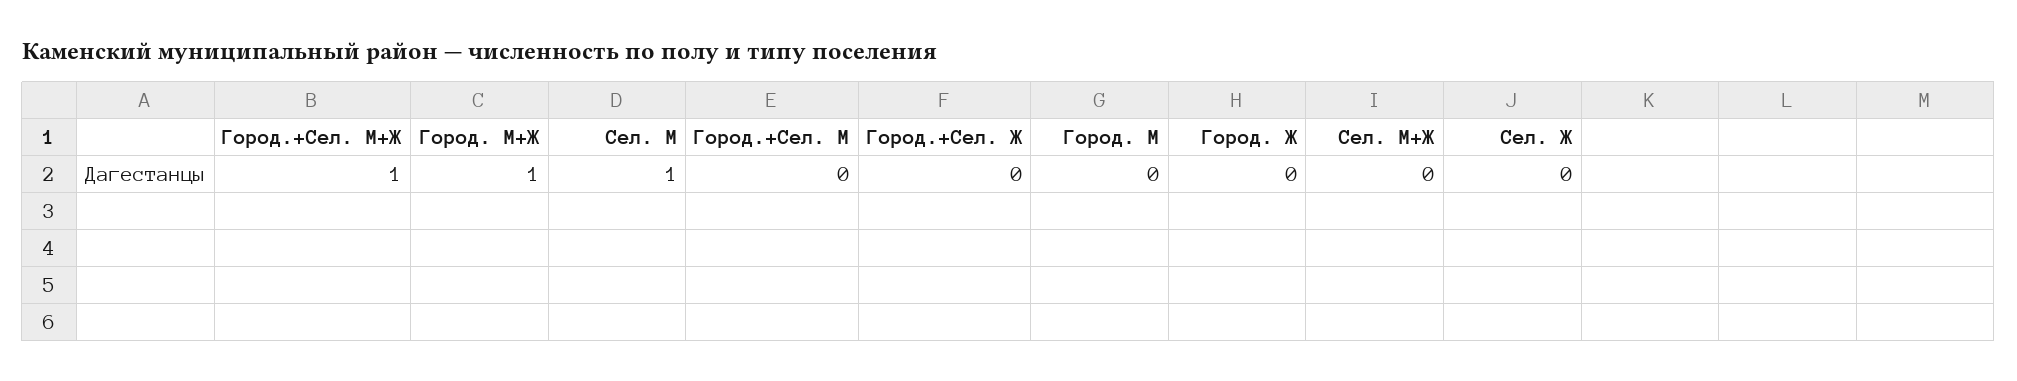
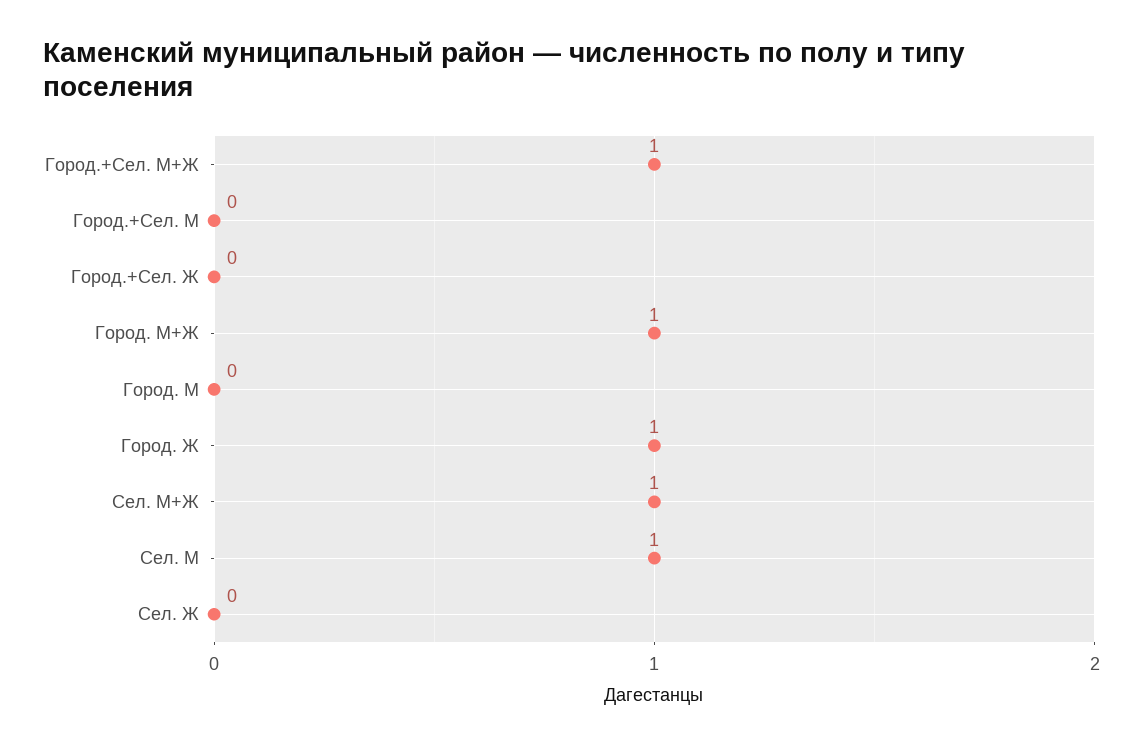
Город. Ж: 0 -> 1
Сел. М+Ж: 0 -> 1

